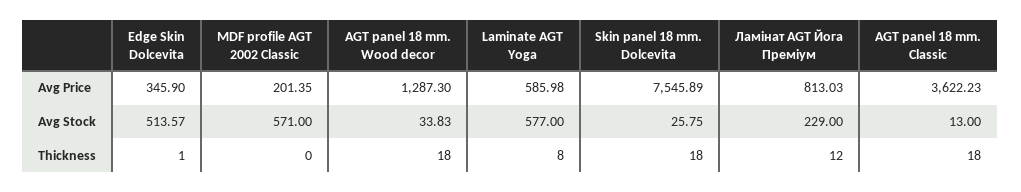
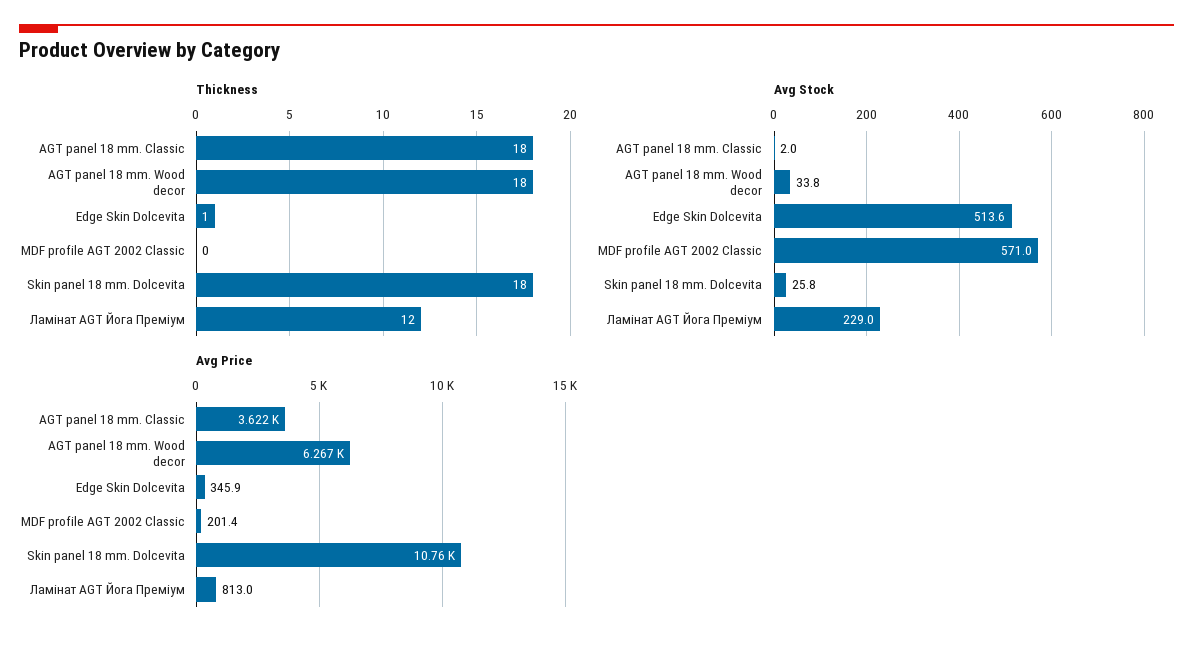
Avg Price, AGT panel 18 mm. Wood decor: 1287.3 -> 6267
Avg Price, Laminate AGT Yoga: 585.98 -> none
Avg Price, Skin panel 18 mm. Dolcevita: 7545.89 -> 10760
Avg Stock, Laminate AGT Yoga: 577 -> none
Avg Stock, AGT panel 18 mm. Classic: 13 -> 2
Thickness, Laminate AGT Yoga: 8 -> none

